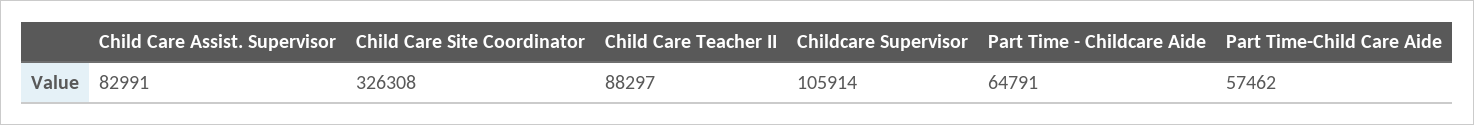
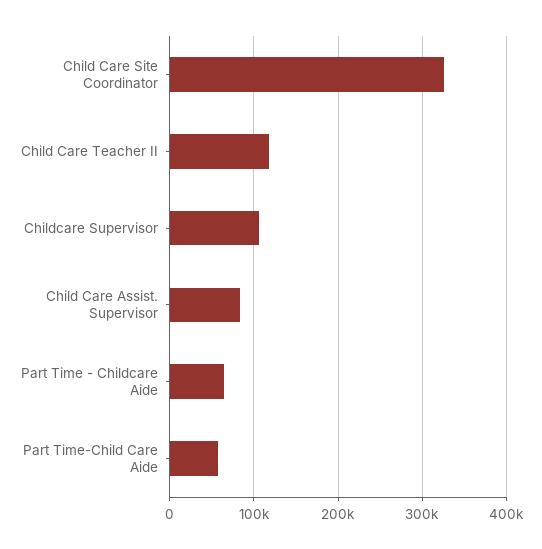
Child Care Teacher II: 88297 -> 120000

